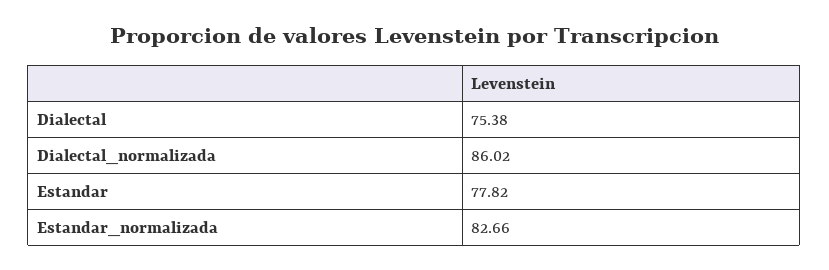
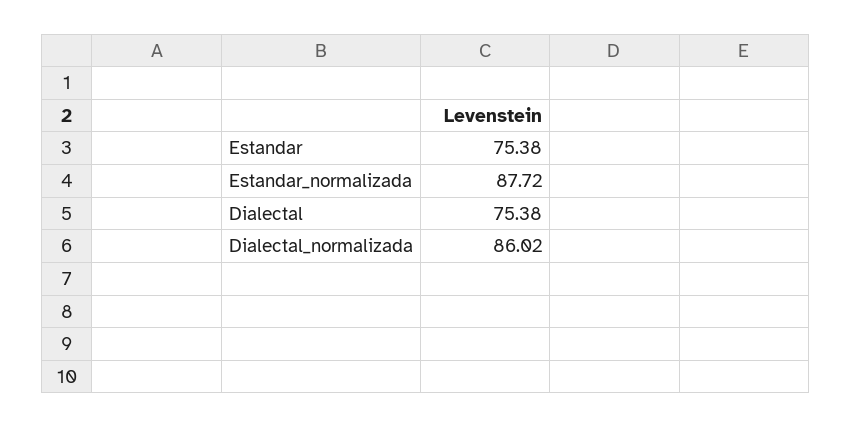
Estandar: 77.82 -> 75.38
Estandar_normalizada: 82.66 -> 87.72

